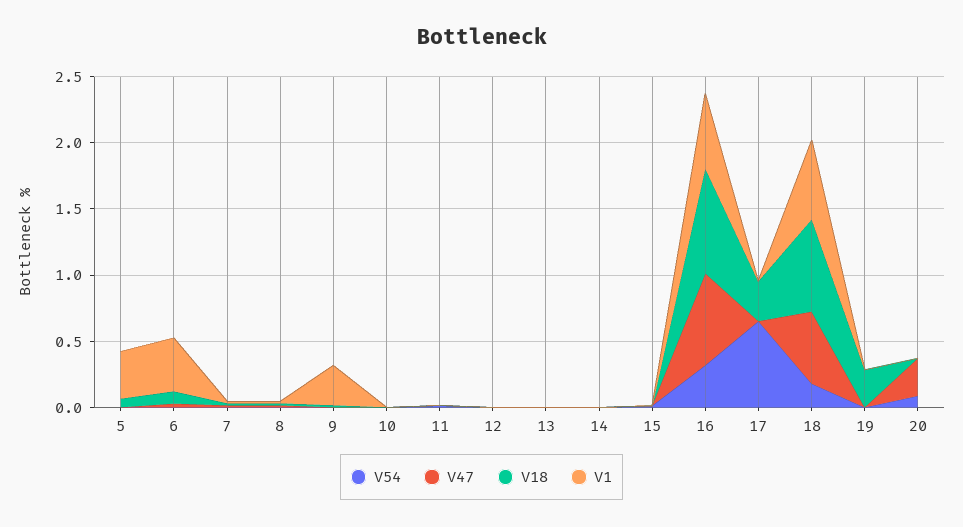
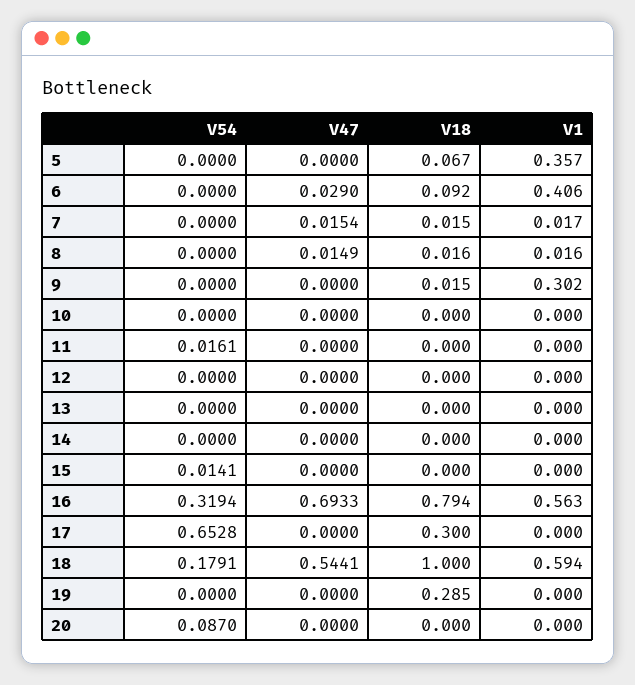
V18, 18: 0.7 -> 1
V47, 20: 0.3 -> 0

